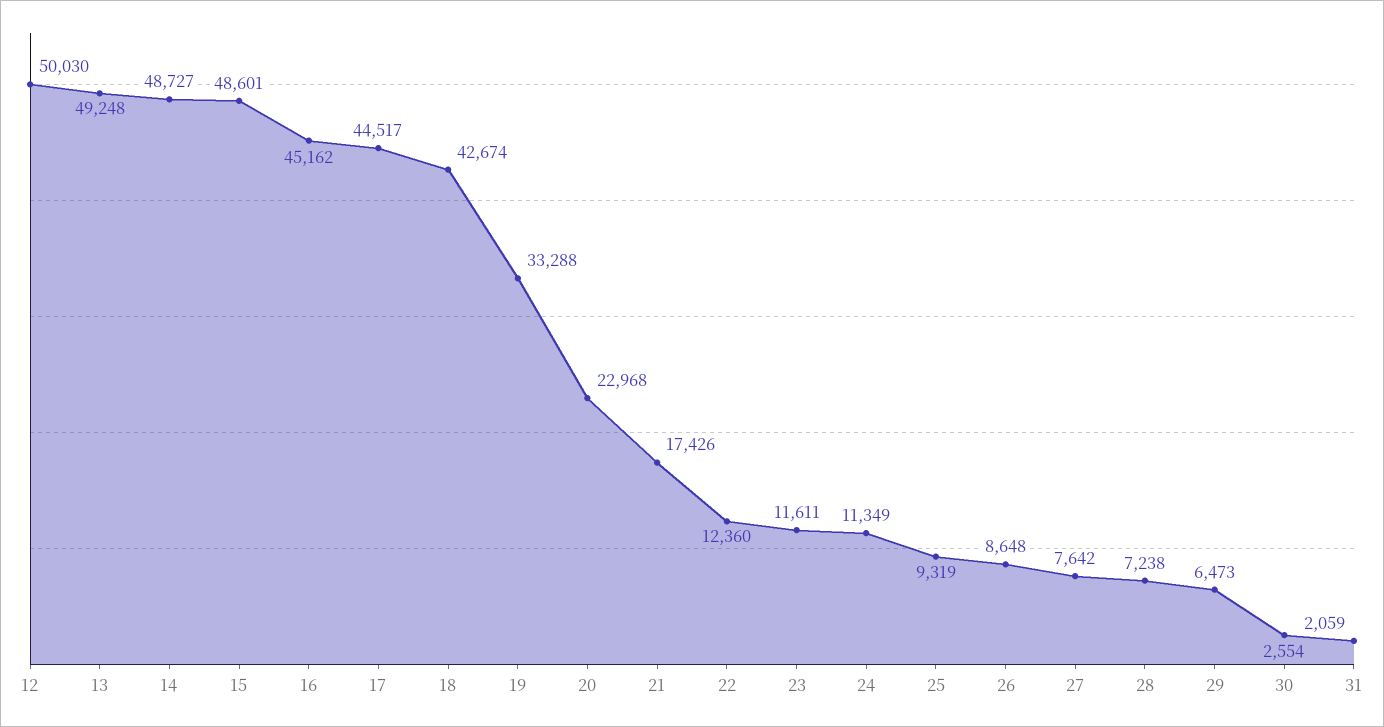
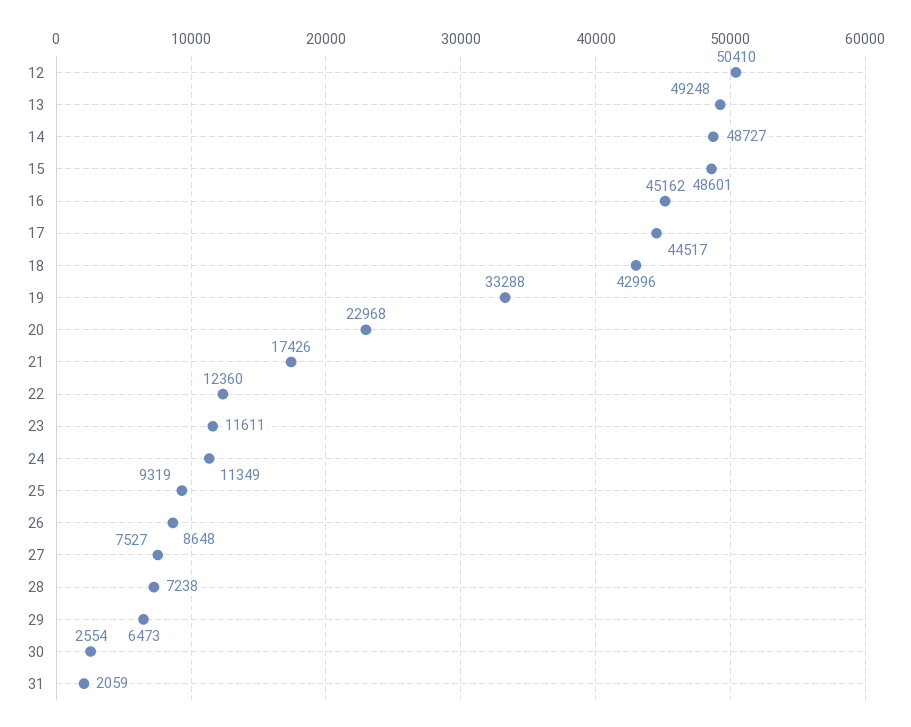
12: 50030 -> 50410
18: 42674 -> 42996
27: 7642 -> 7527

